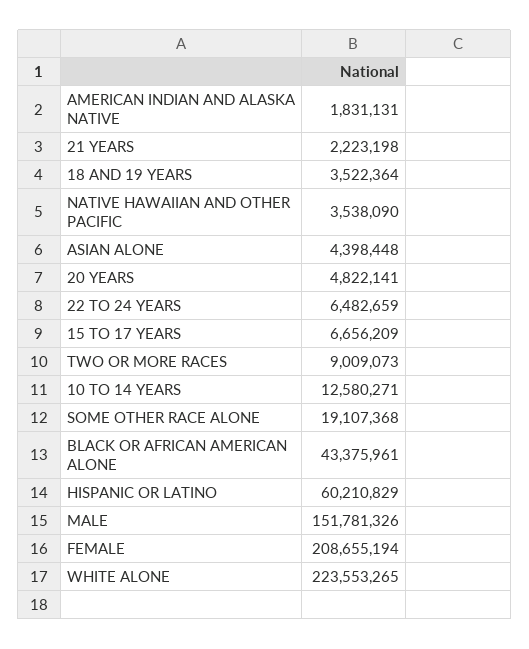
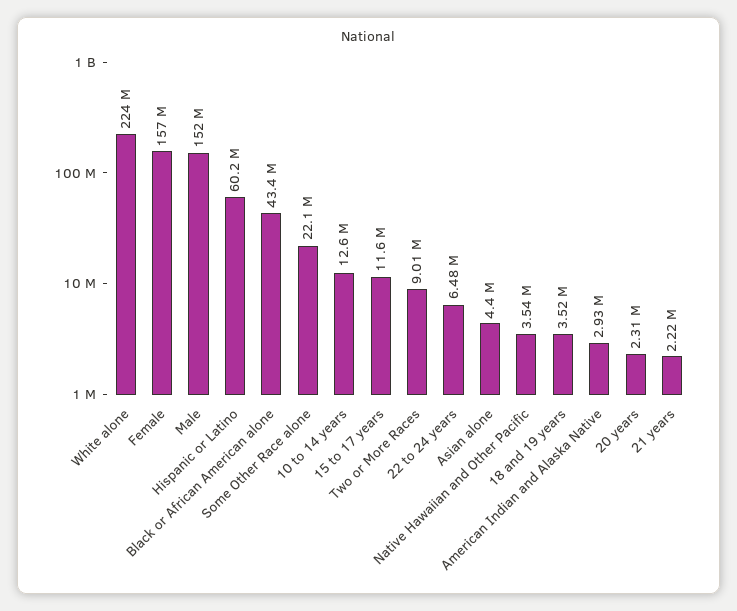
AMERICAN INDIAN AND ALASKA NATIVE: 1831131 -> 2930000
20 YEARS: 4822141 -> 2310000
15 TO 17 YEARS: 6656209 -> 11600000
SOME OTHER RACE ALONE: 19107368 -> 22100000
FEMALE: 208655194 -> 157000000

